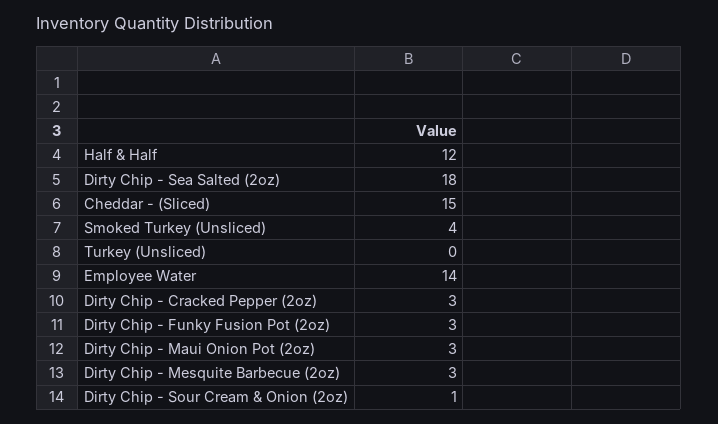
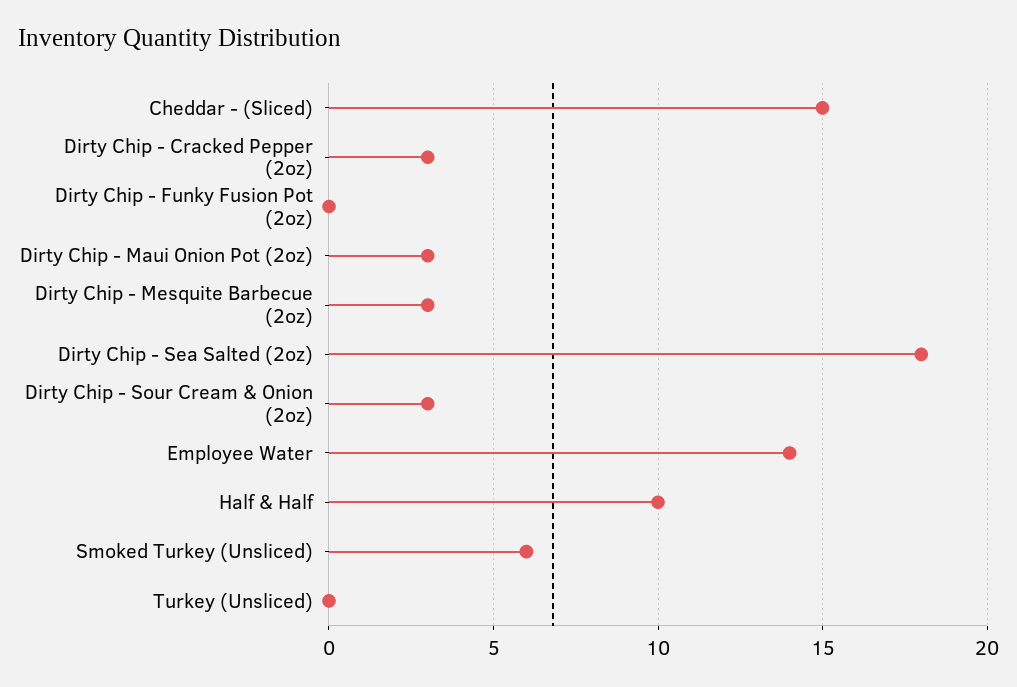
Half & Half: 12 -> 10
Smoked Turkey (Unsliced): 4 -> 6
Dirty Chip - Funky Fusion Pot (2oz): 3 -> 0
Dirty Chip - Sour Cream & Onion (2oz): 1 -> 3

